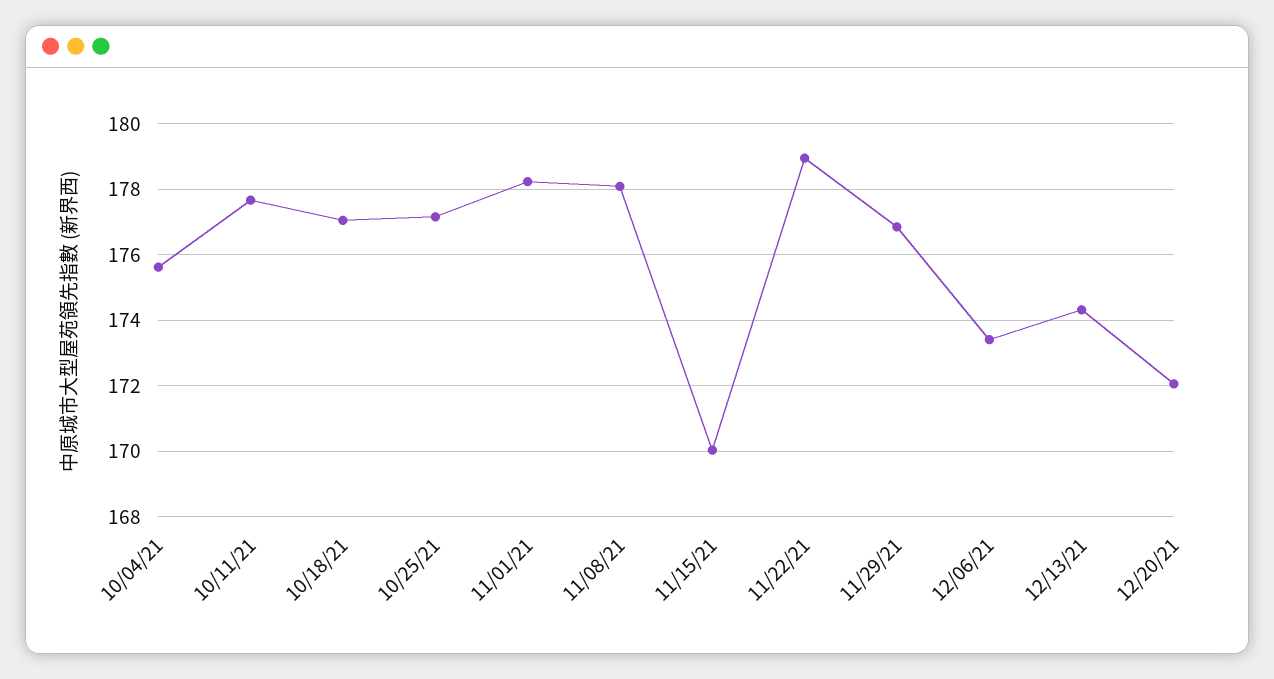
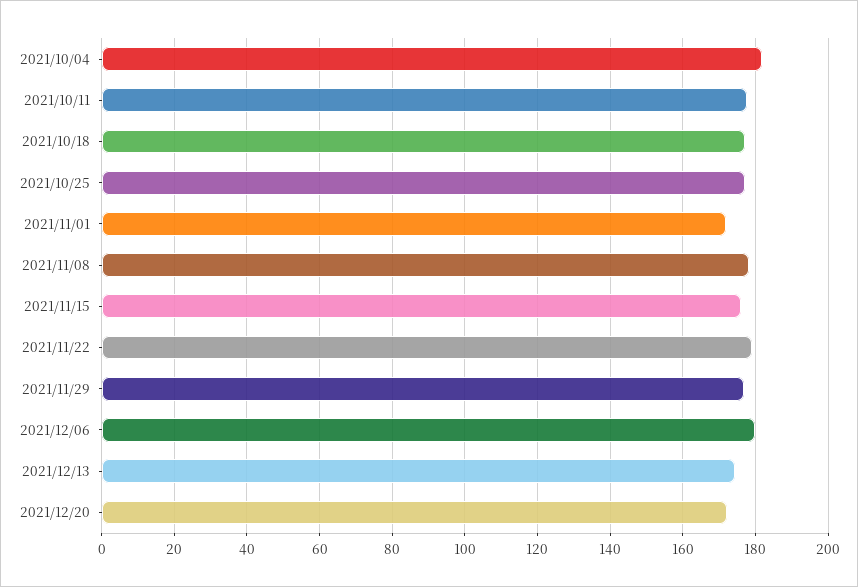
10/04/21: 175.6 -> 182
11/01/21: 178.2 -> 172
11/15/21: 170 -> 176
12/06/21: 173.4 -> 180

